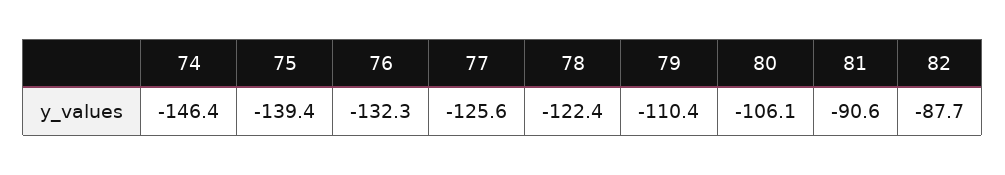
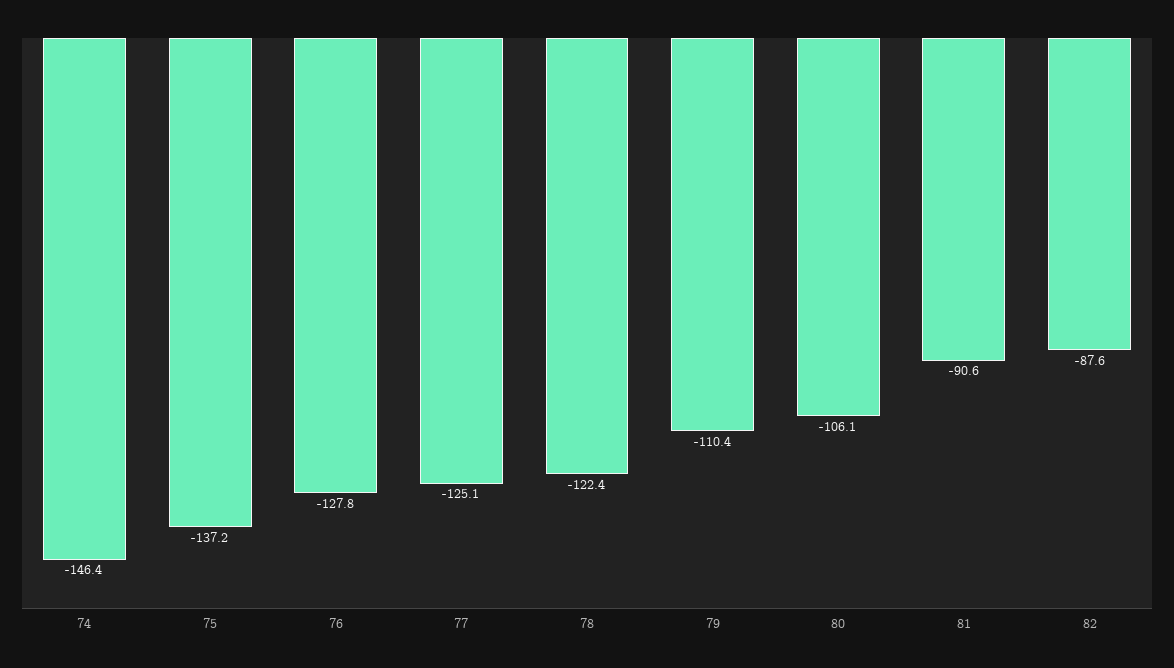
75: -139.4 -> -137.2
76: -132.3 -> -127.8
77: -125.6 -> -125.1
82: -87.7 -> -87.6

